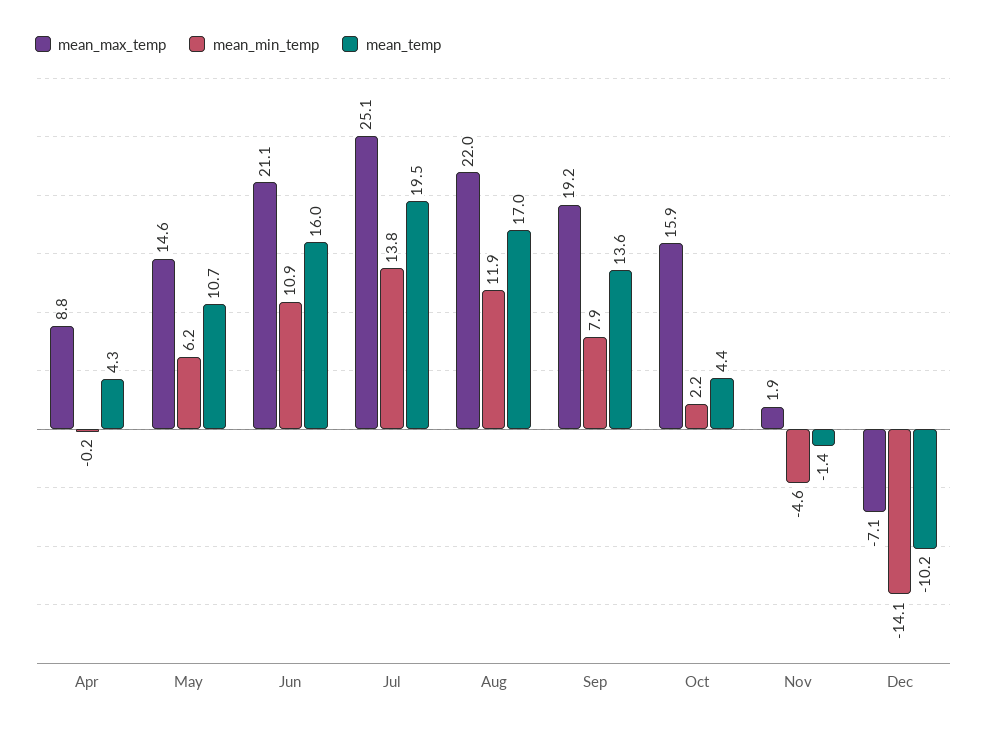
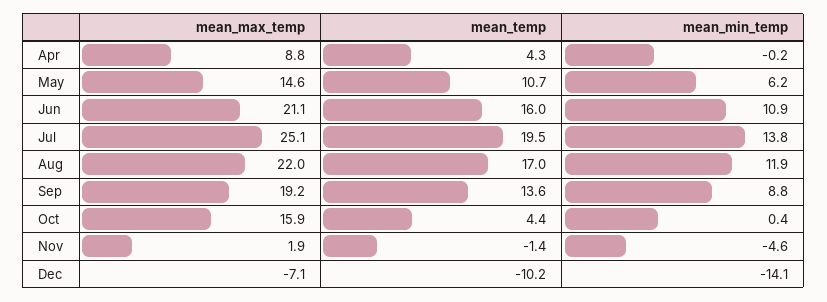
mean_min_temp, Sep: 7.9 -> 8.8
mean_min_temp, Oct: 2.2 -> 0.4

